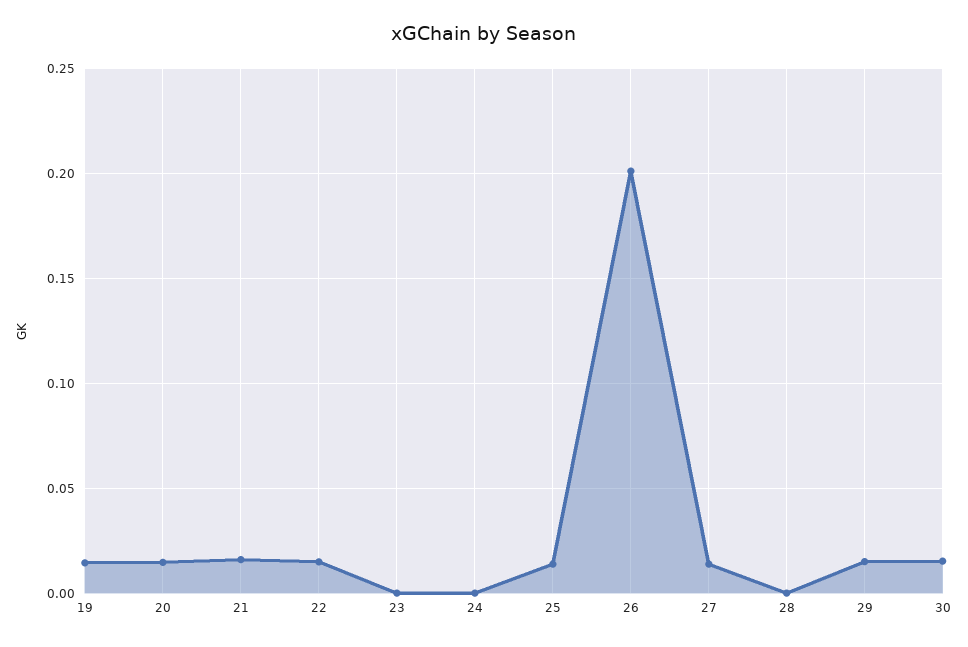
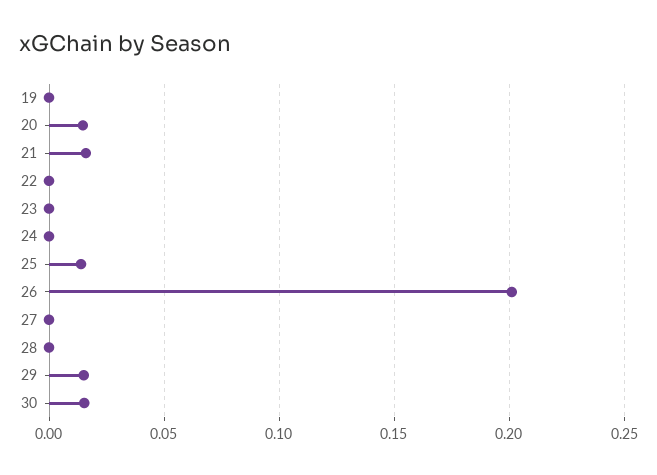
19: 0.015 -> 0
22: 0.015 -> 0
27: 0.015 -> 0

